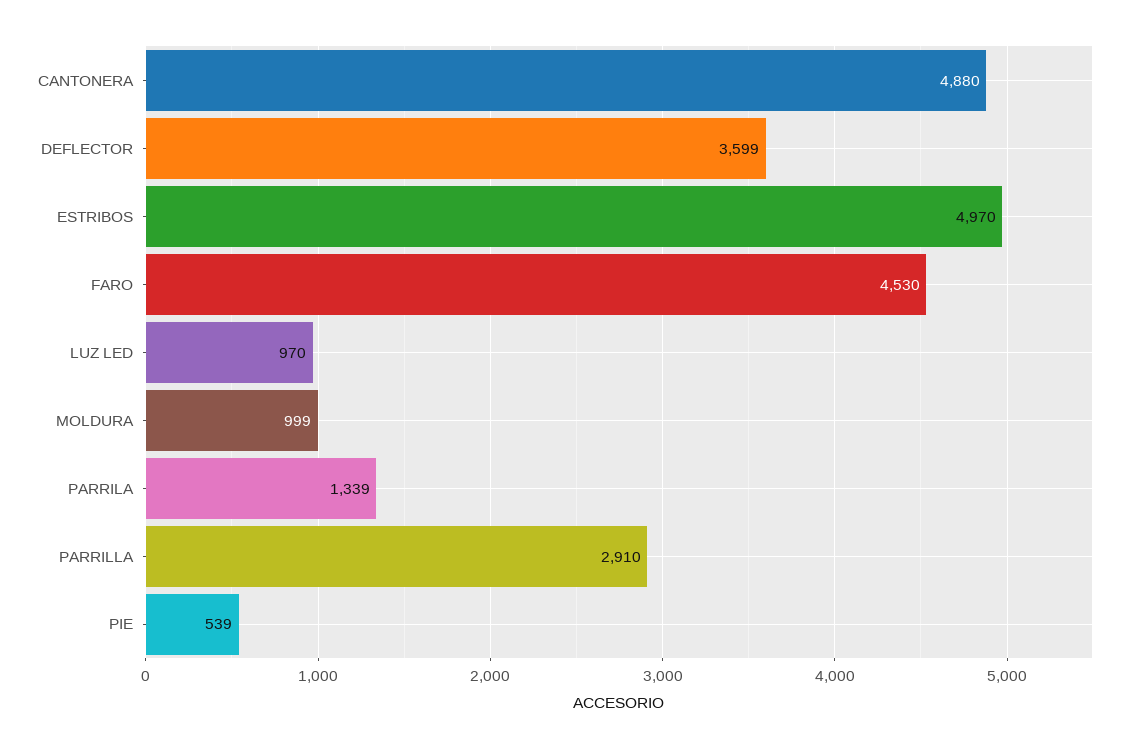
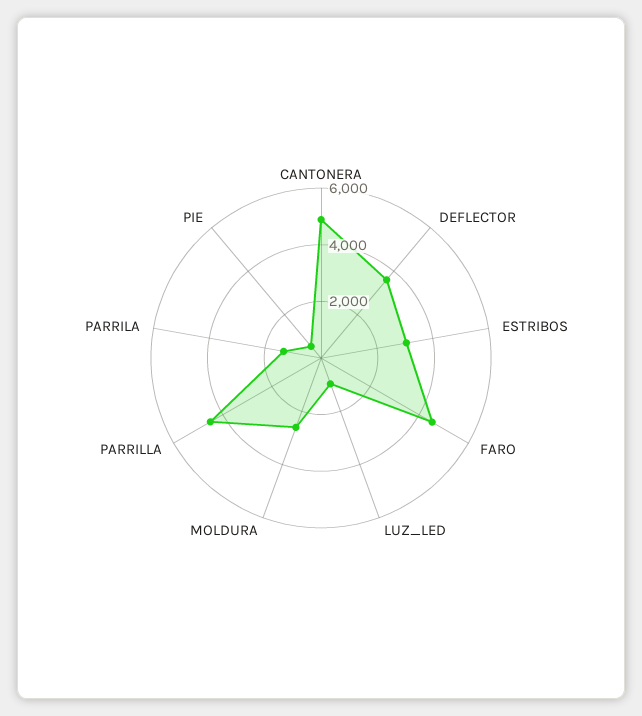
ESTRIBOS: 4970 -> 3000
MOLDURA: 999 -> 2500
PARRILLA: 2910 -> 4500

